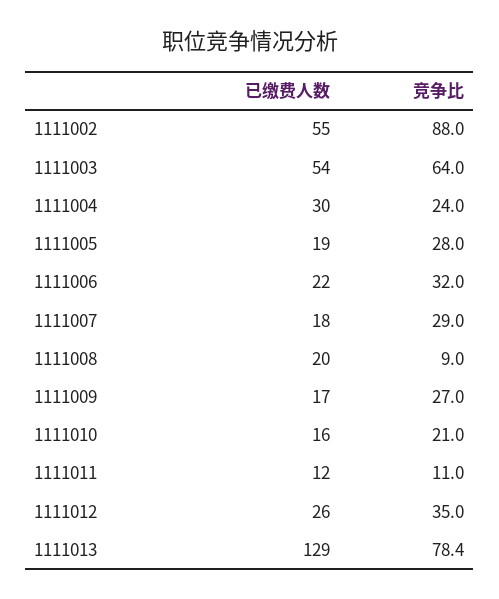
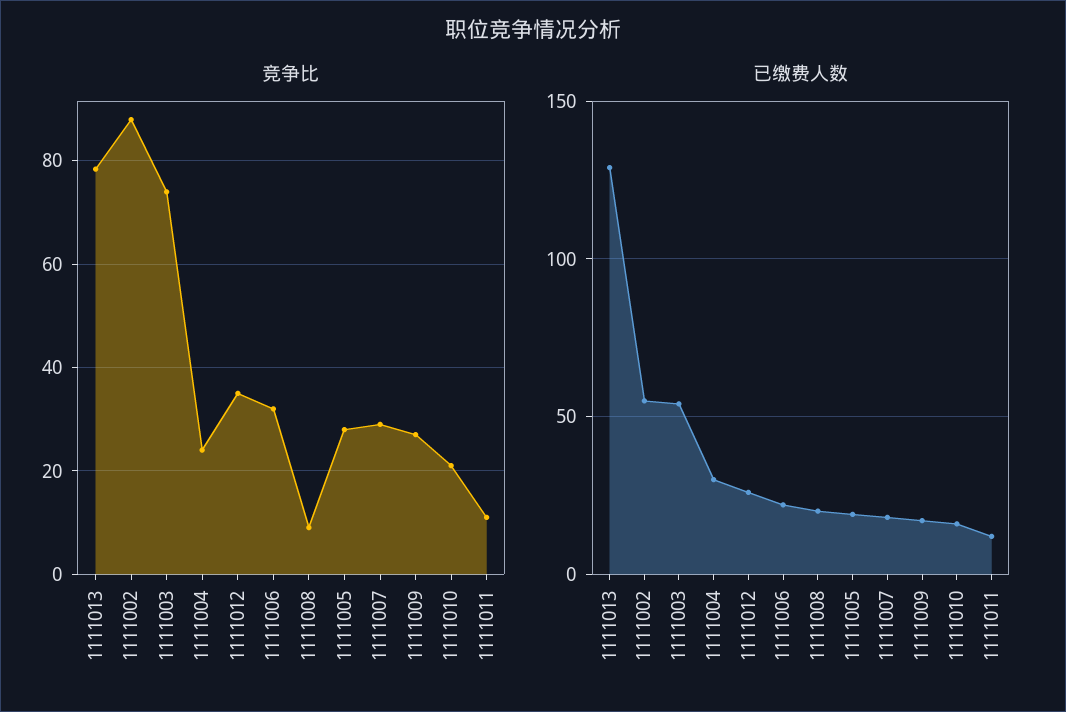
竞争比, 1111003: 64 -> 74

